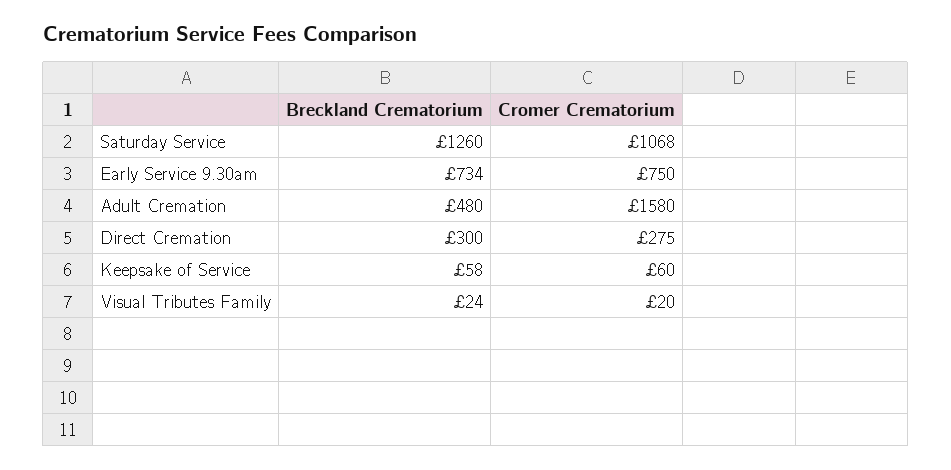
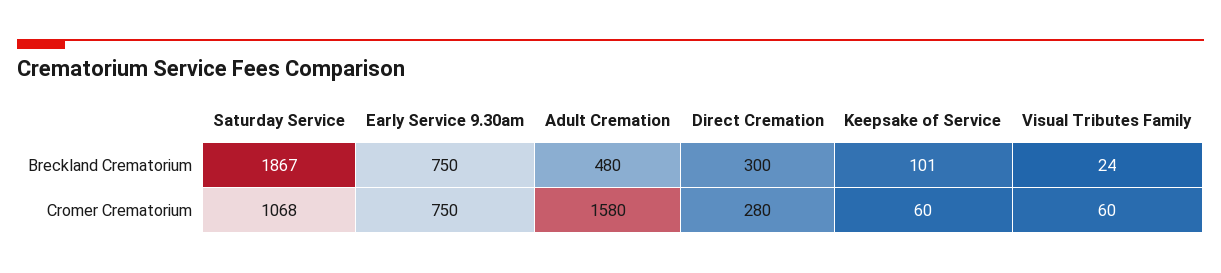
Breckland Crematorium, Saturday Service: 1260 -> 1867
Breckland Crematorium, Early Service 9.30am: 734 -> 750
Cromer Crematorium, Direct Cremation: 275 -> 280
Breckland Crematorium, Keepsake of Service: 58 -> 101
Cromer Crematorium, Visual Tributes Family: 20 -> 60

